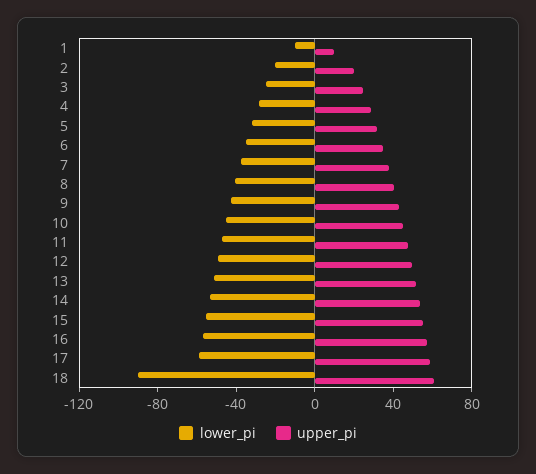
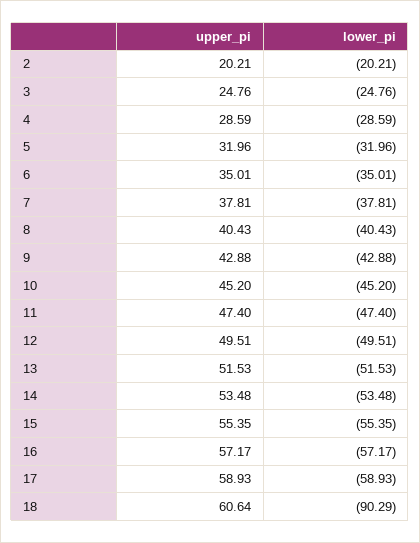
lower_pi, 1: -10 -> none
upper_pi, 1: 10 -> none

